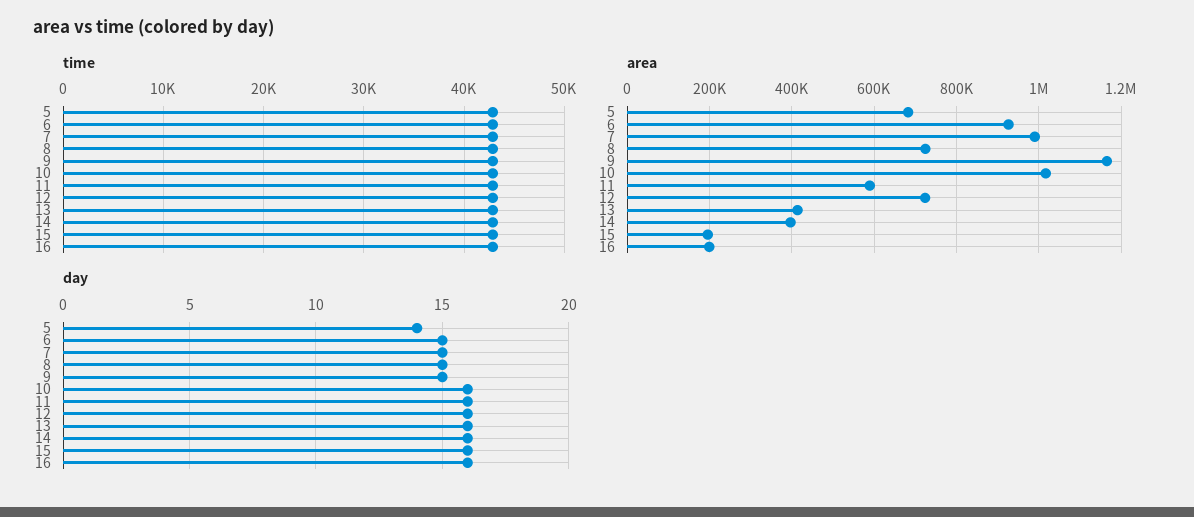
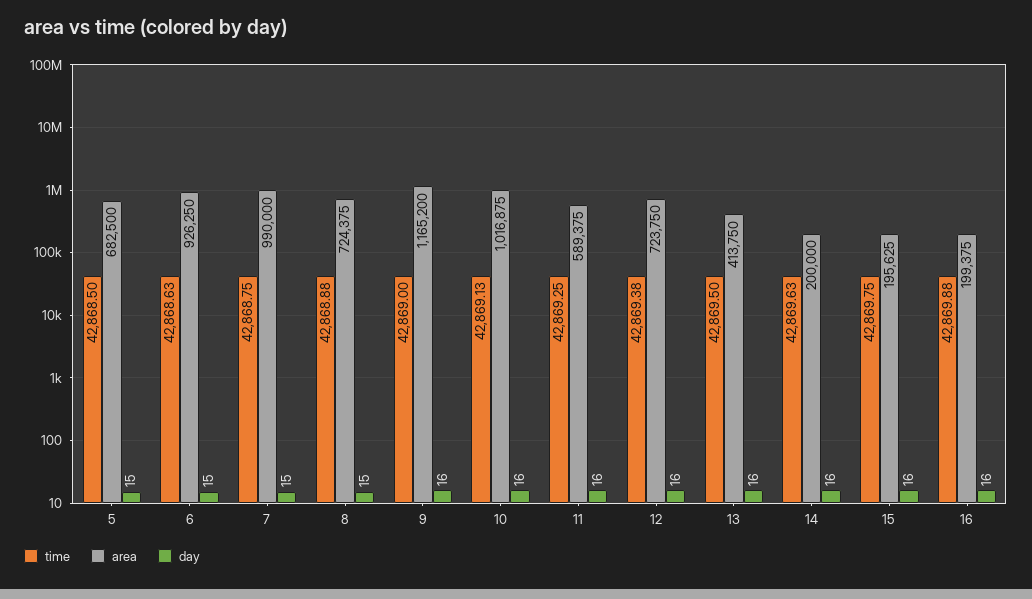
area, 14: 400000 -> 200000
day, 5: 14 -> 15
day, 9: 15 -> 16

